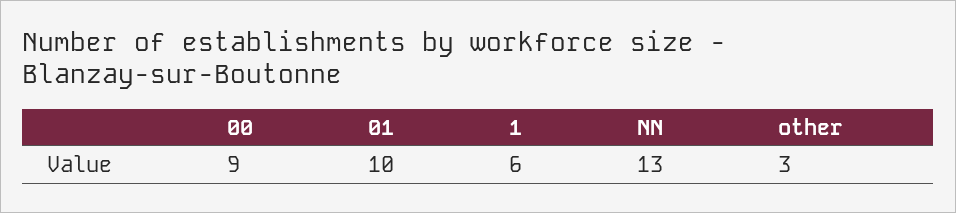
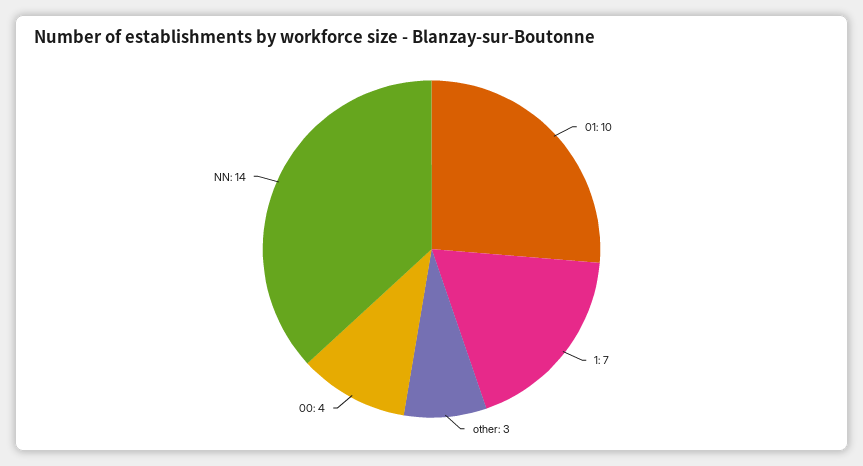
00: 9 -> 4
1: 6 -> 7
NN: 13 -> 14

